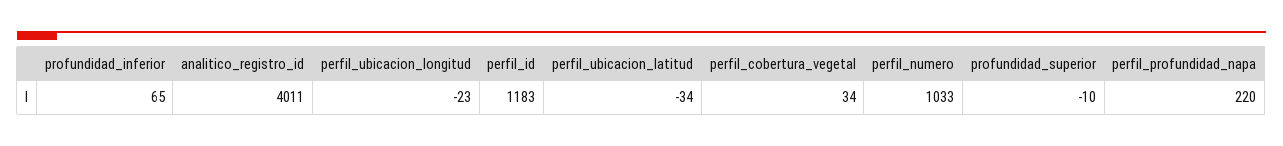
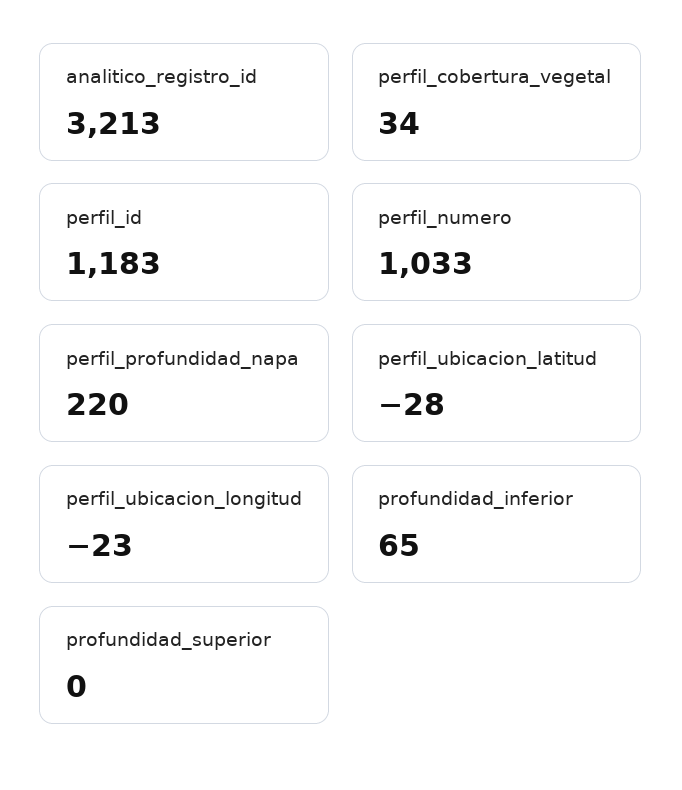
analitico_registro_id: 4011 -> 3213
perfil_ubicacion_latitud: -34 -> -28
profundidad_superior: -10 -> 0

